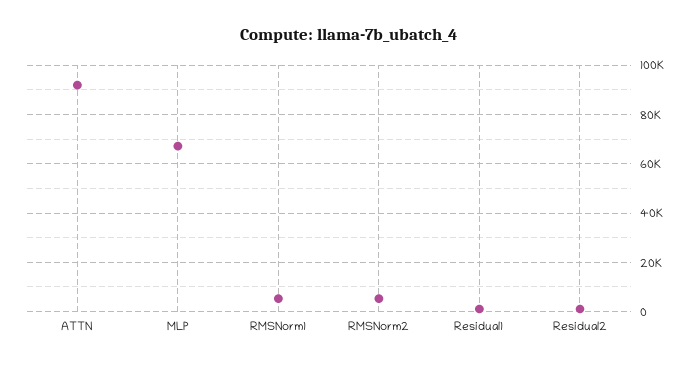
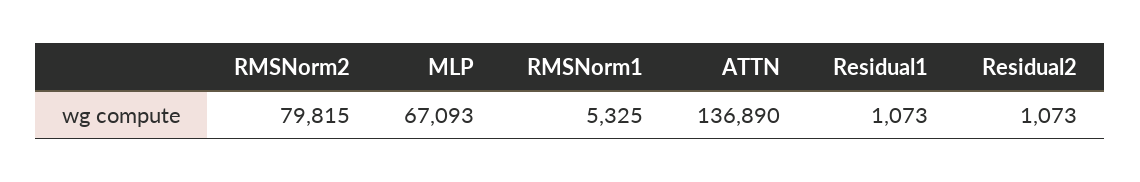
ATTN: 92500 -> 136890
RMSNorm2: 5000 -> 79815

